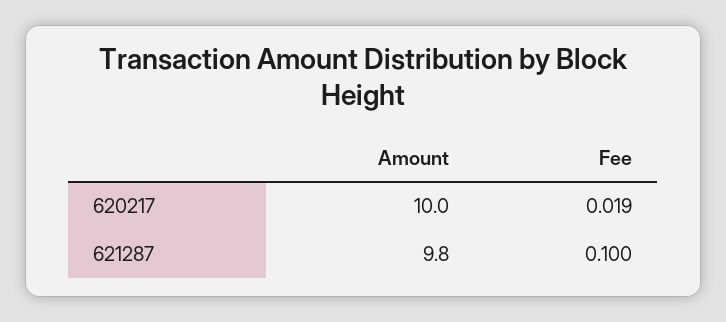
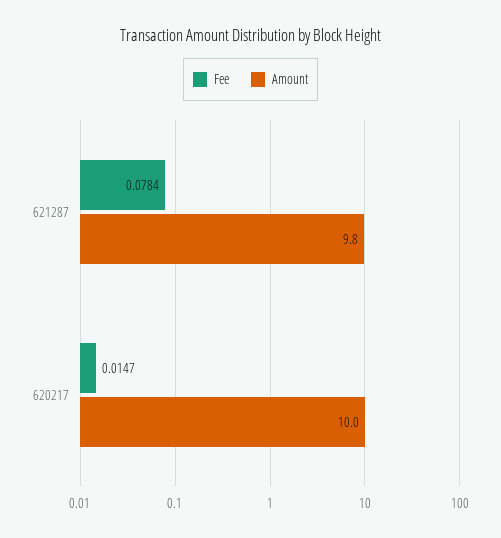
Fee, 620217: 0.019 -> 0.0147
Fee, 621287: 0.1 -> 0.0784

